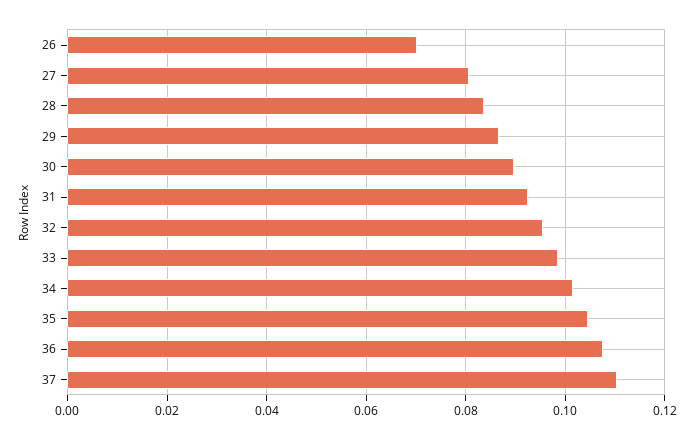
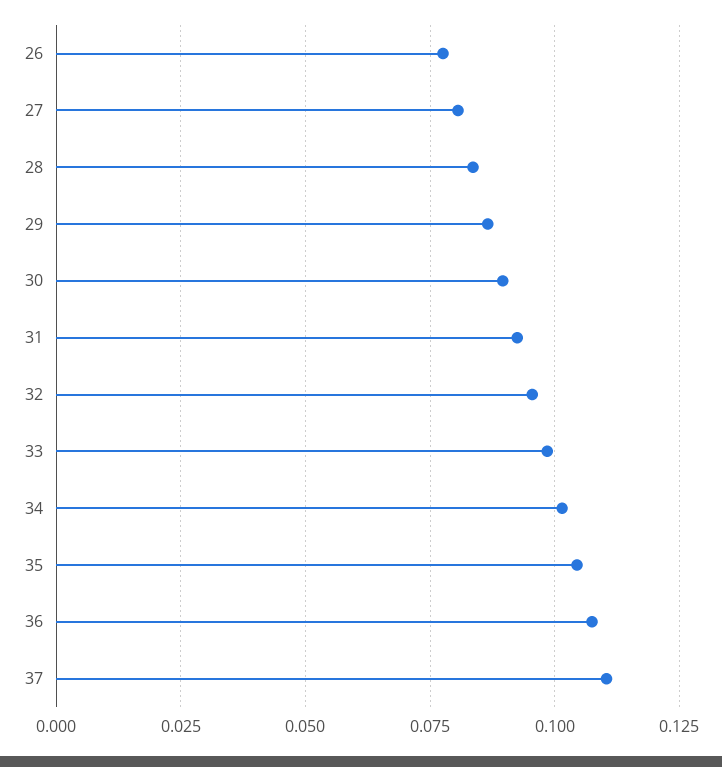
26: 0.07 -> 0.0775

